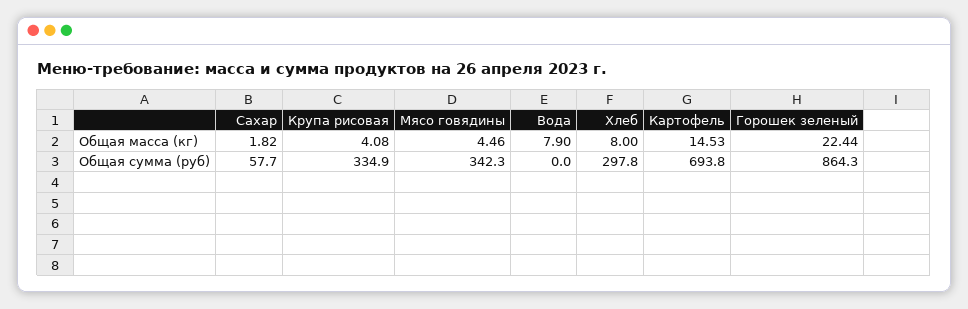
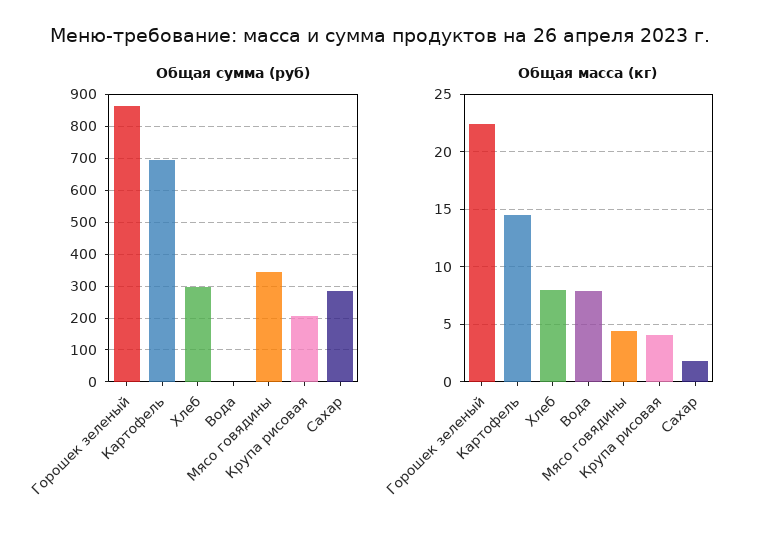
Общая сумма (руб), Сахар: 57.7 -> 280
Общая сумма (руб), Крупа рисовая: 334.9 -> 200

